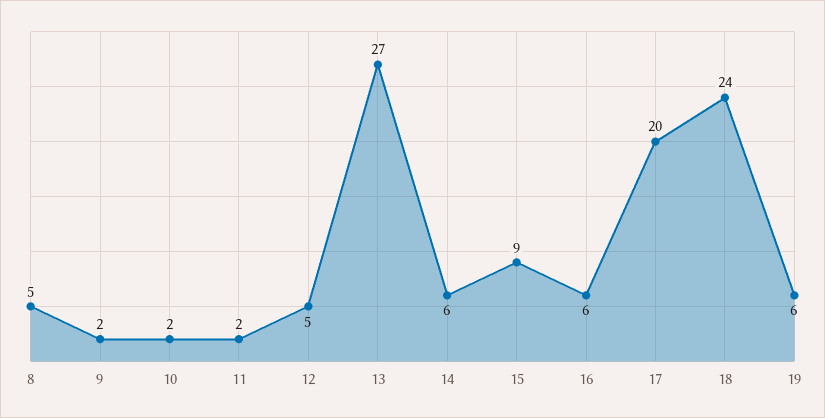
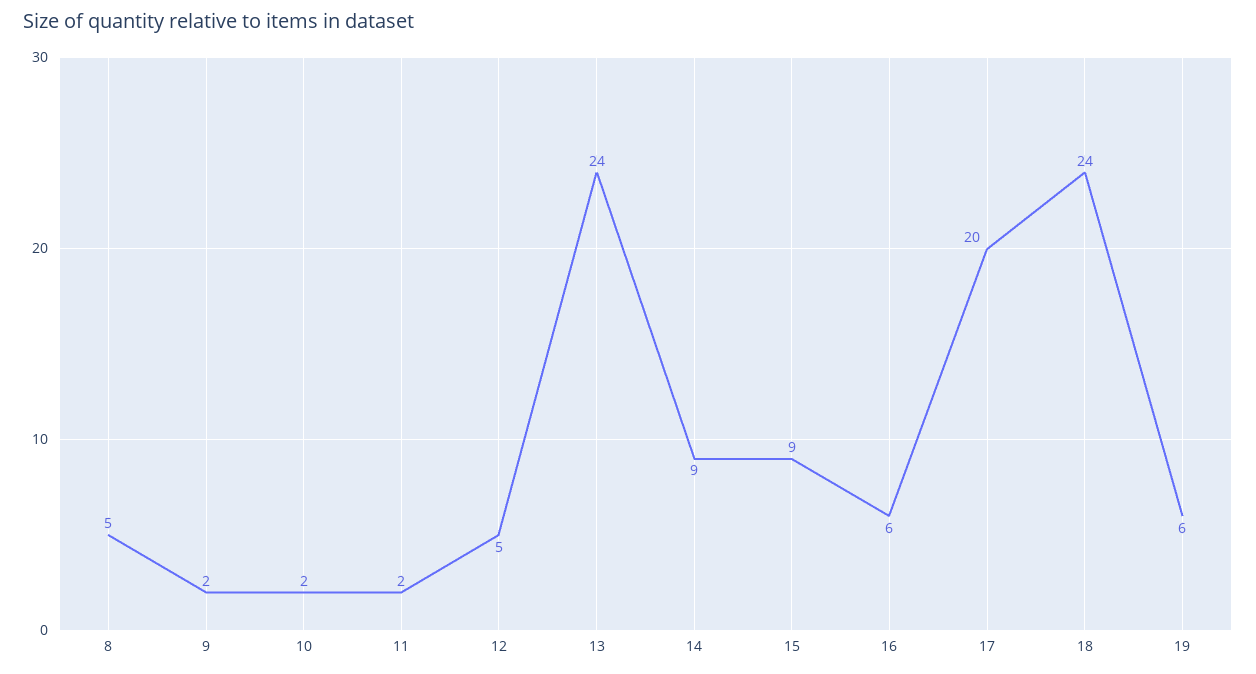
13: 27 -> 24
14: 6 -> 9

